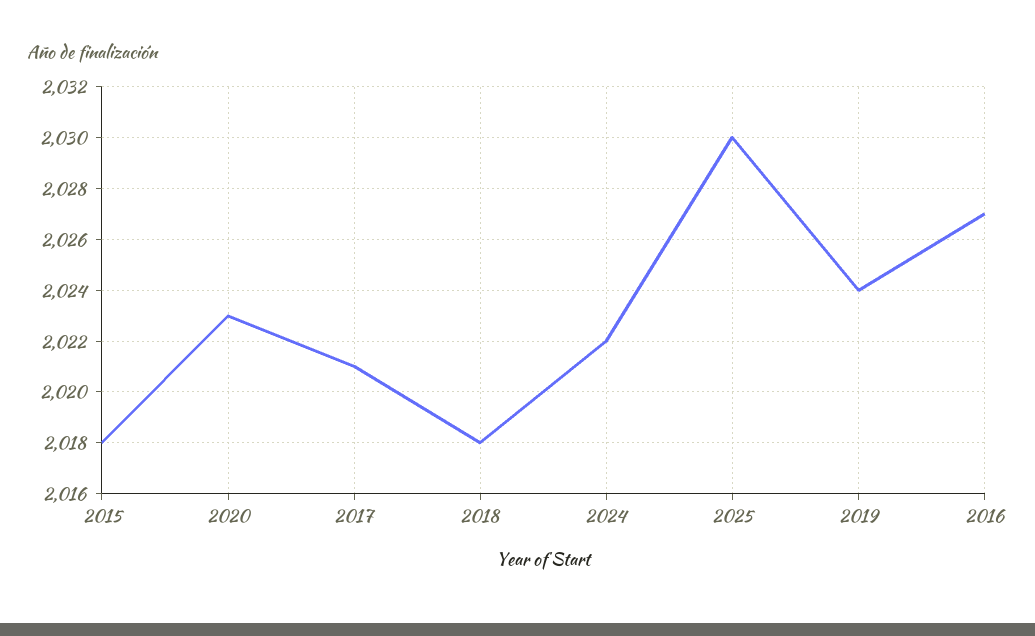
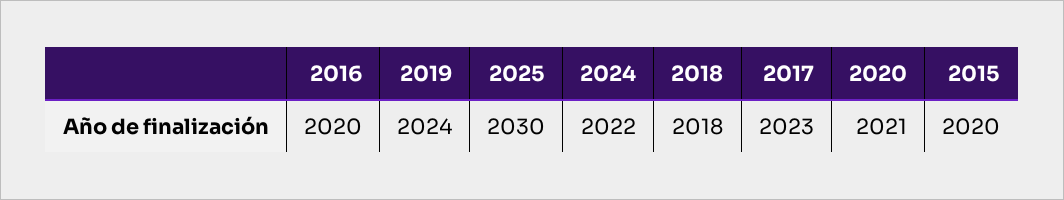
2015: 2018 -> 2020
2020: 2023 -> 2021
2017: 2021 -> 2023
2016: 2027 -> 2020

